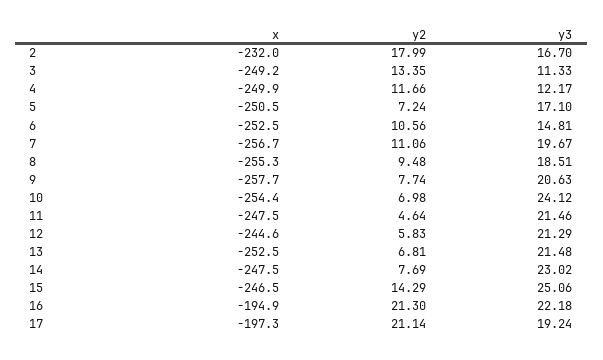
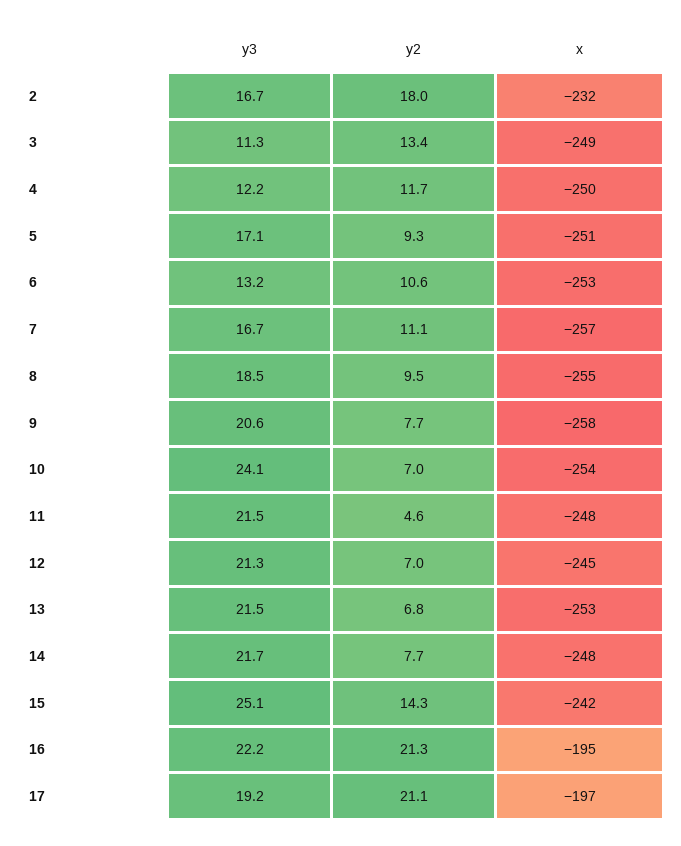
y2, 5: 7.24 -> 9.3
y3, 6: 14.81 -> 13.2
y3, 7: 19.67 -> 16.7
y2, 12: 5.83 -> 7
y3, 14: 23.02 -> 21.7
x, 15: -246.5 -> -242

